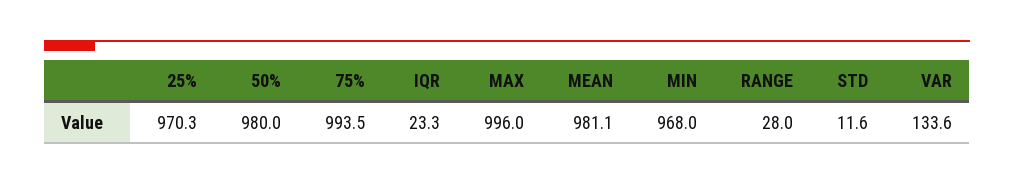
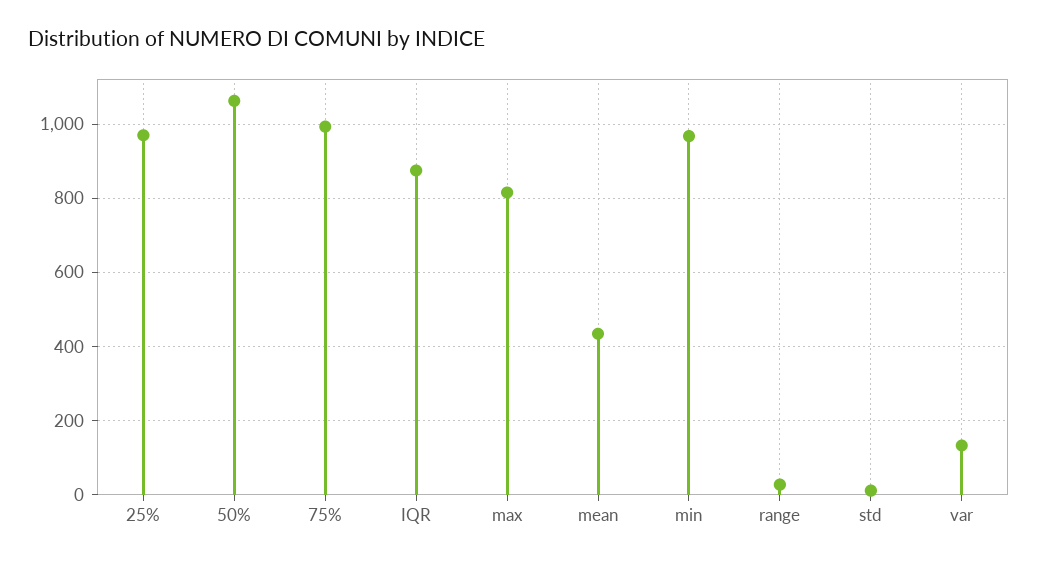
50%: 980 -> 1060
IQR: 23.3 -> 880
MAX: 996 -> 820
MEAN: 981.1 -> 440

